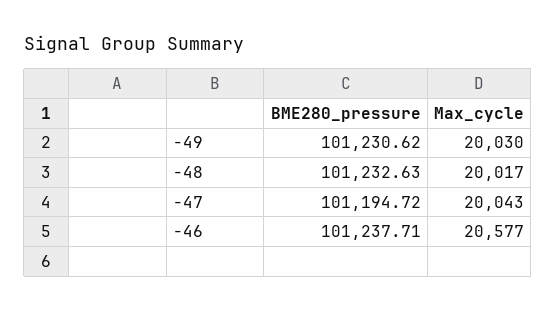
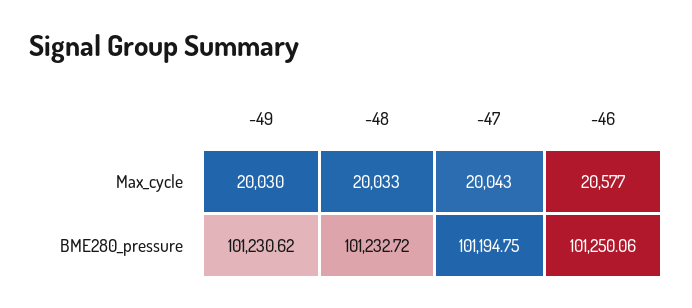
BME280_pressure, -48: 101232.63 -> 101232.72
Max_cycle, -48: 20017 -> 20033
BME280_pressure, -47: 101194.72 -> 101194.75
BME280_pressure, -46: 101237.71 -> 101250.06

